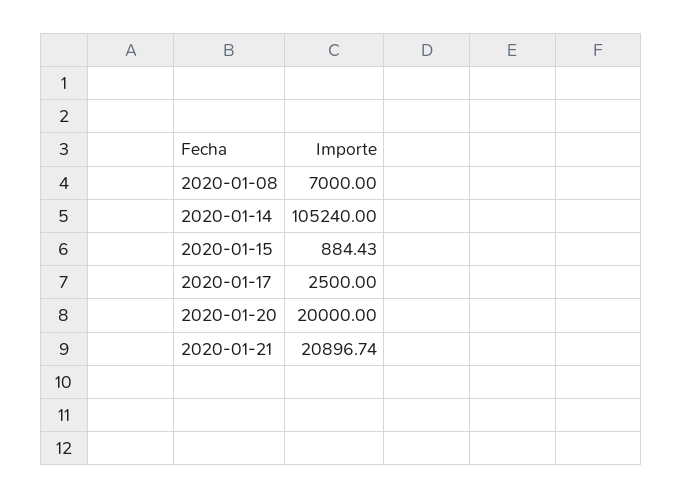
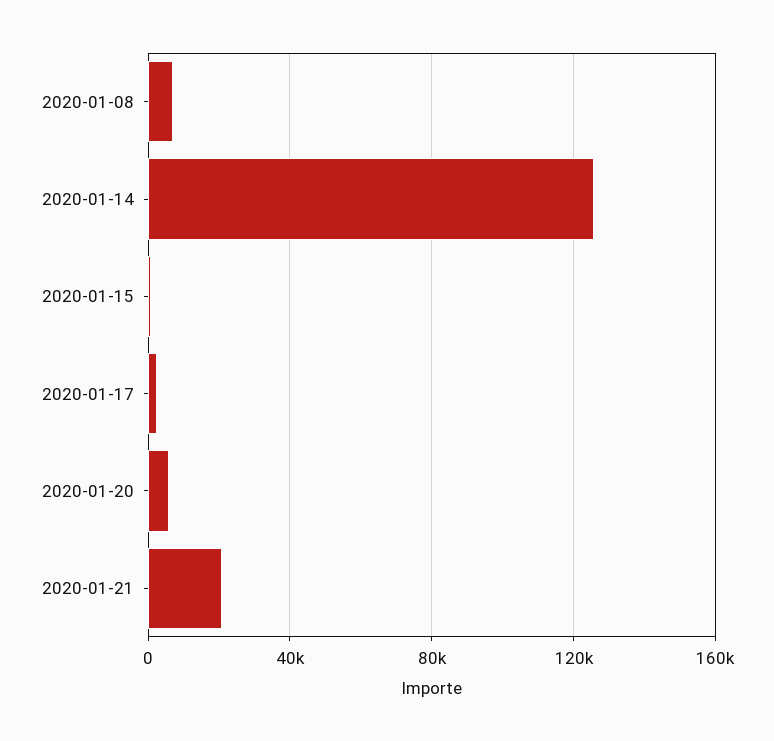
2020-01-14: 105240 -> 125000
2020-01-20: 20000 -> 5000

